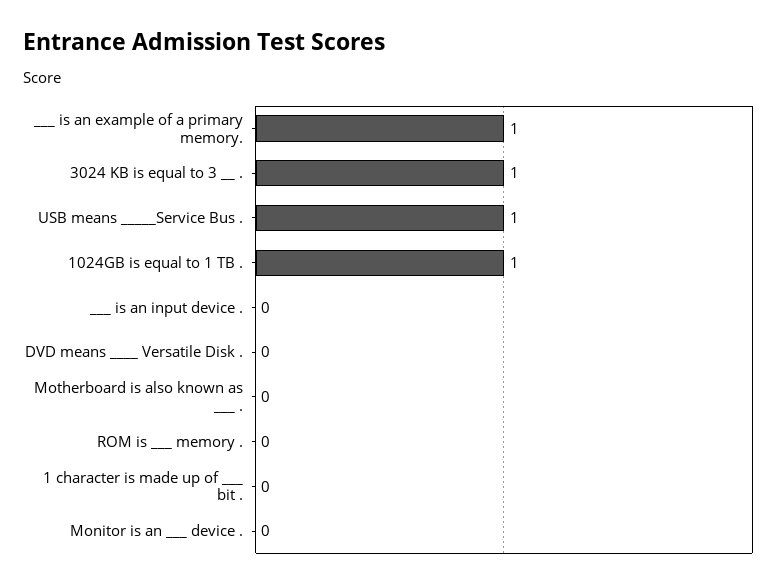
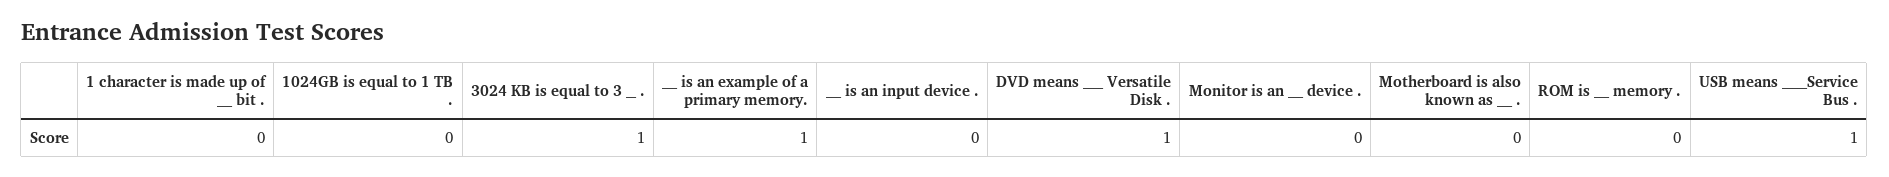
1024GB is equal to 1 TB .: 1 -> 0
DVD means ____ Versatile Disk .: 0 -> 1

